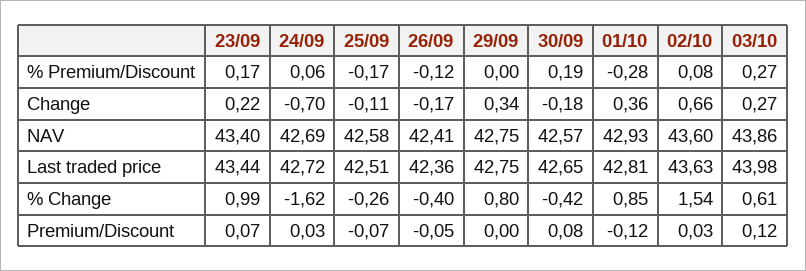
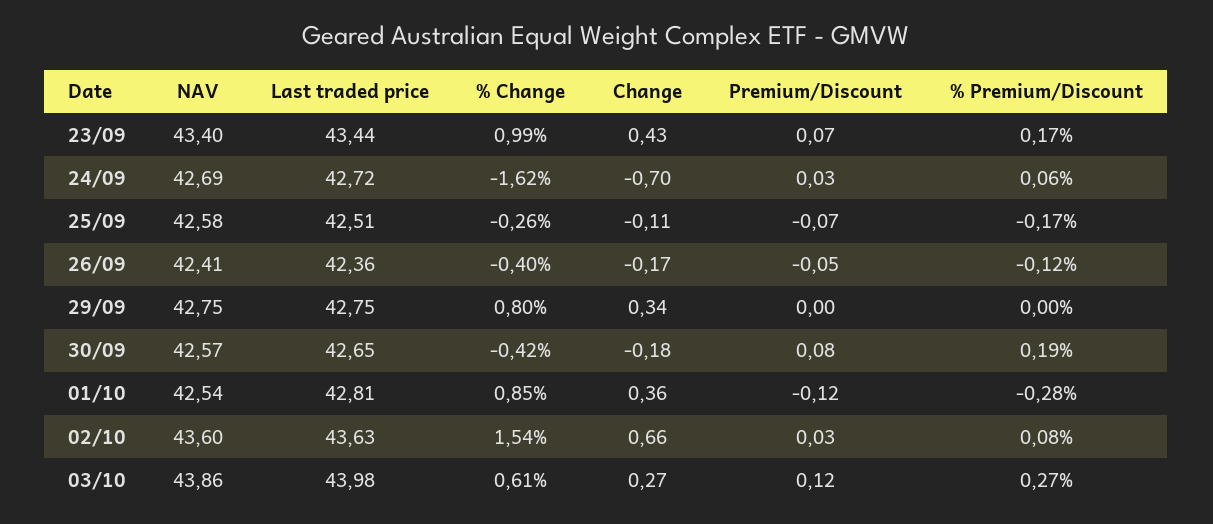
23/09, Change: 0.22 -> 0.43
01/10, NAV: 42.93 -> 42.54

